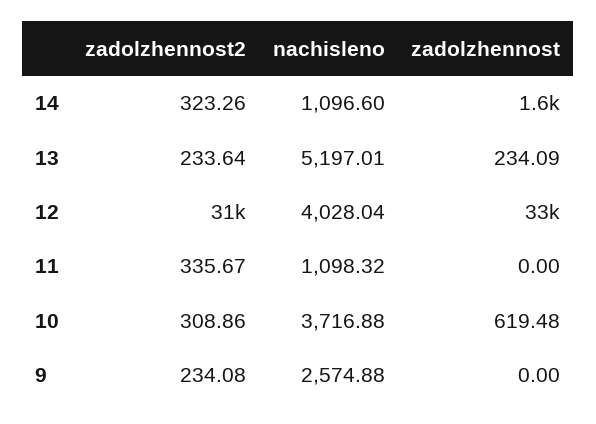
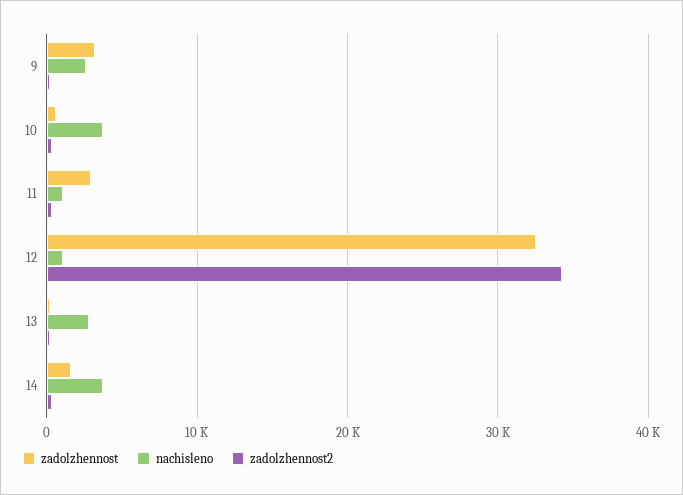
nachisleno, 14: 1096.6 -> 4000
nachisleno, 13: 5197.01 -> 3000
zadolzhennost2, 12: 31000 -> 34000
nachisleno, 12: 4028.04 -> 1000
zadolzhennost, 11: 0 -> 3000
zadolzhennost, 9: 0 -> 3000

